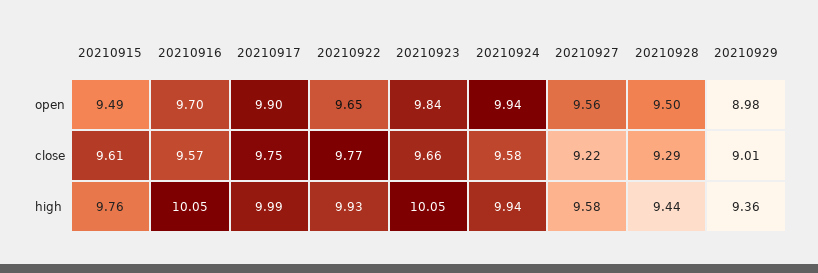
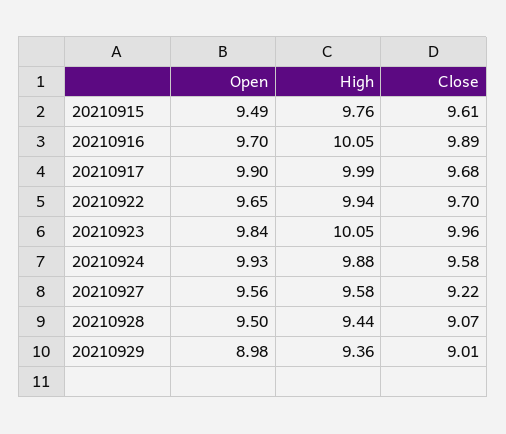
20210924, open: 9.94 -> 9.93
20210916, close: 9.57 -> 9.89
20210917, close: 9.75 -> 9.68
20210922, close: 9.77 -> 9.7
20210923, close: 9.66 -> 9.96
20210928, close: 9.29 -> 9.07
20210922, high: 9.93 -> 9.94
20210924, high: 9.94 -> 9.88

